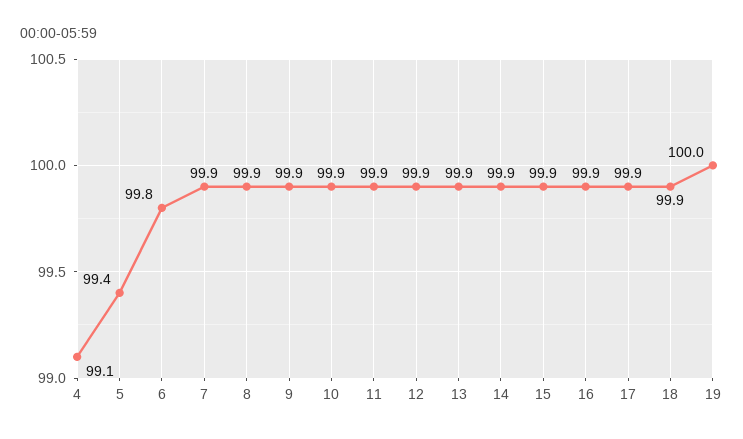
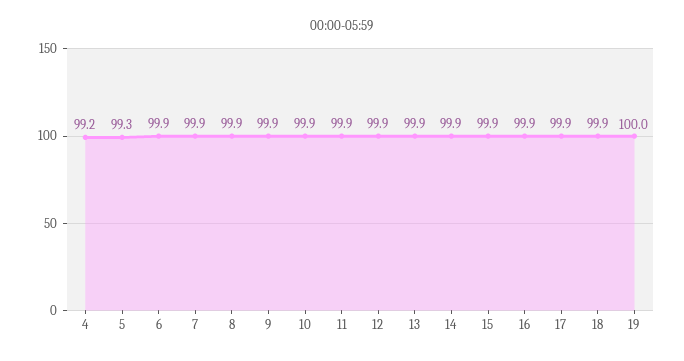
4: 99.1 -> 99.2
5: 99.4 -> 99.3
6: 99.8 -> 99.9

